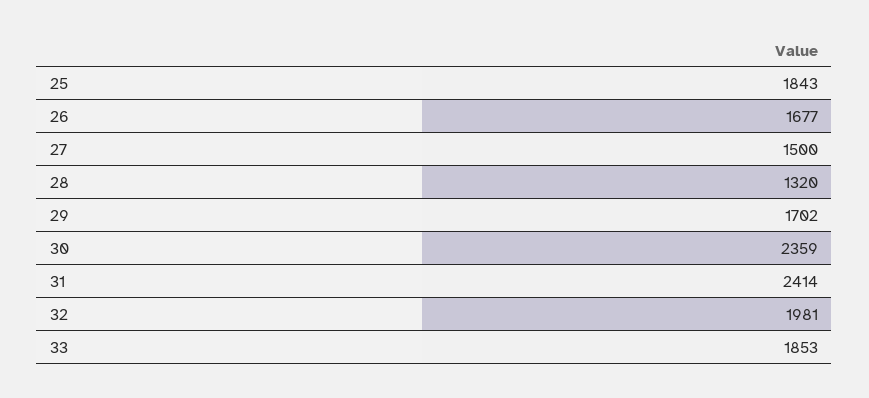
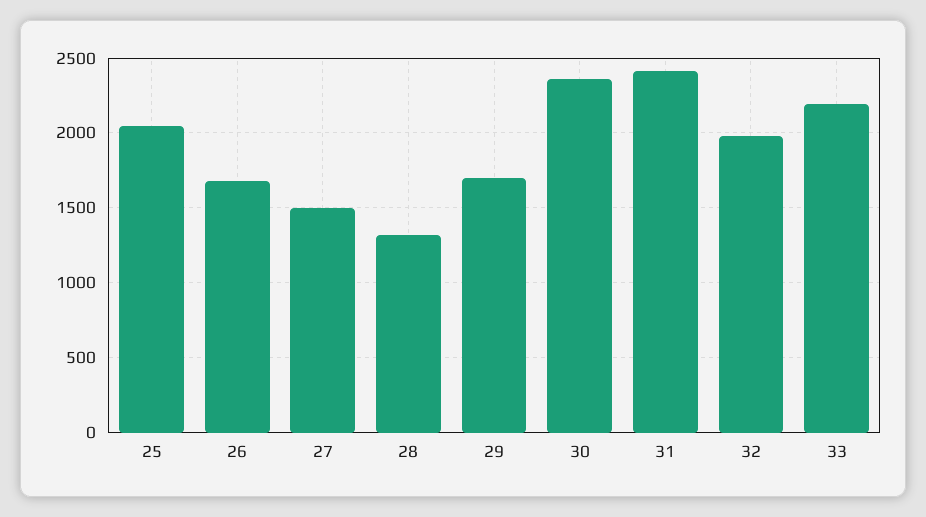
25: 1843 -> 2050
33: 1853 -> 2200

